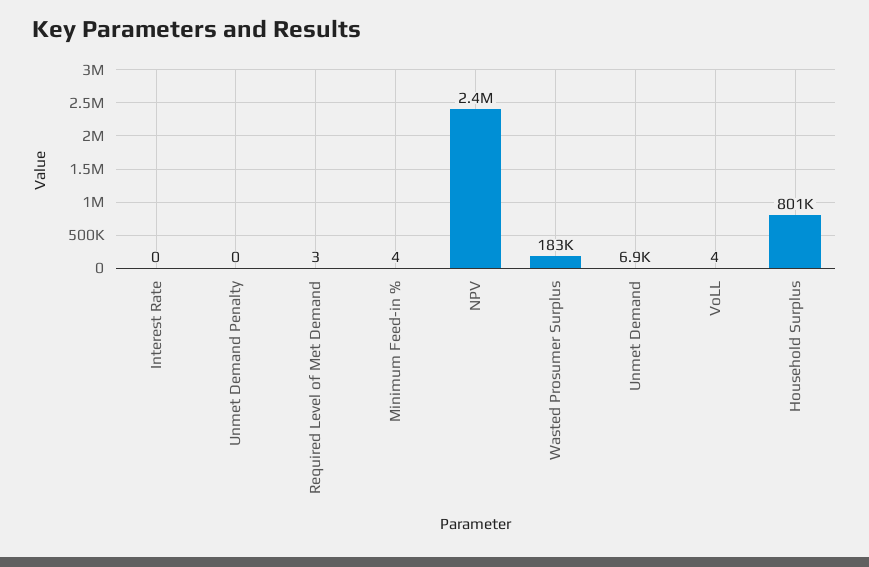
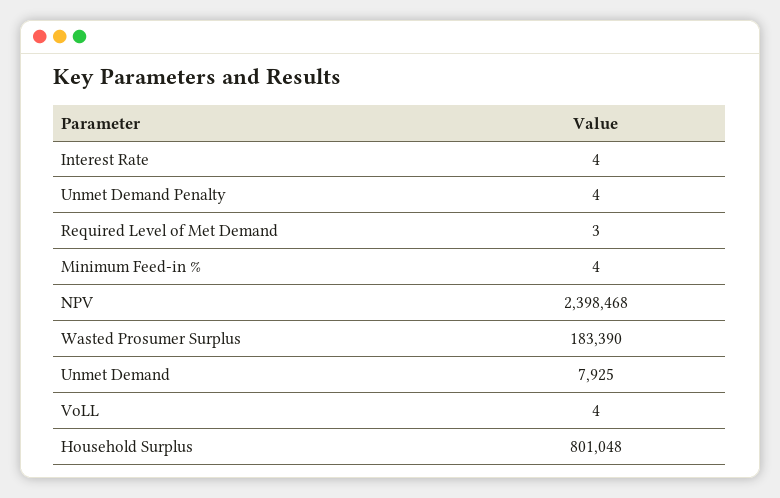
Interest Rate: 0 -> 4
Unmet Demand Penalty: 0 -> 4
Unmet Demand: 6900 -> 7925

